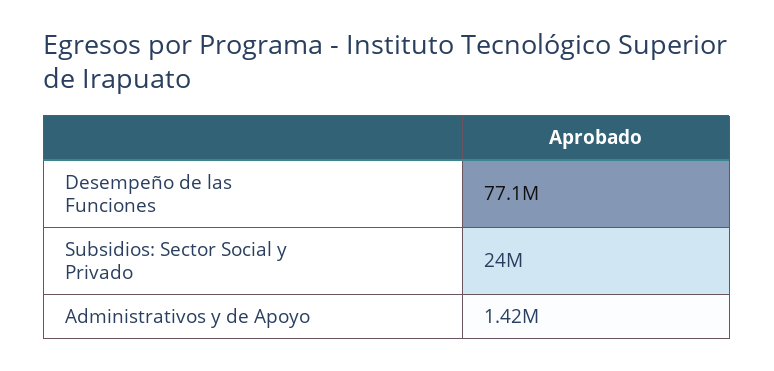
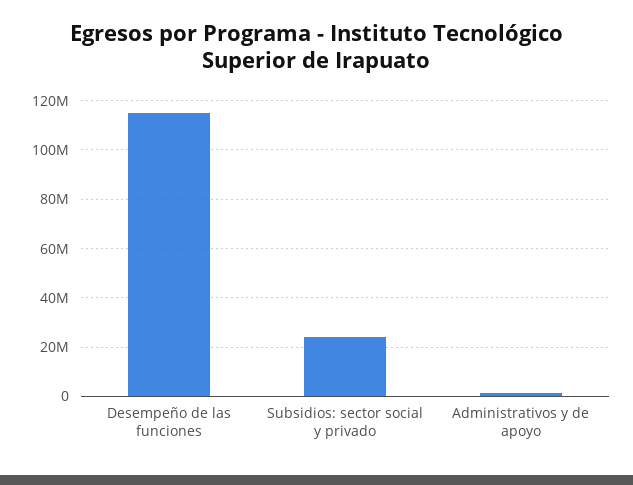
Desempeño de las Funciones: 77100000 -> 115000000

